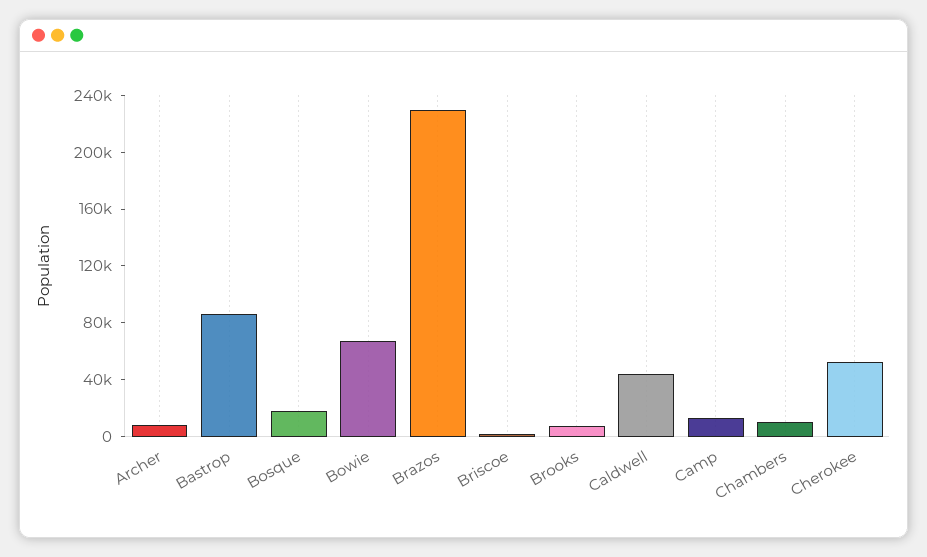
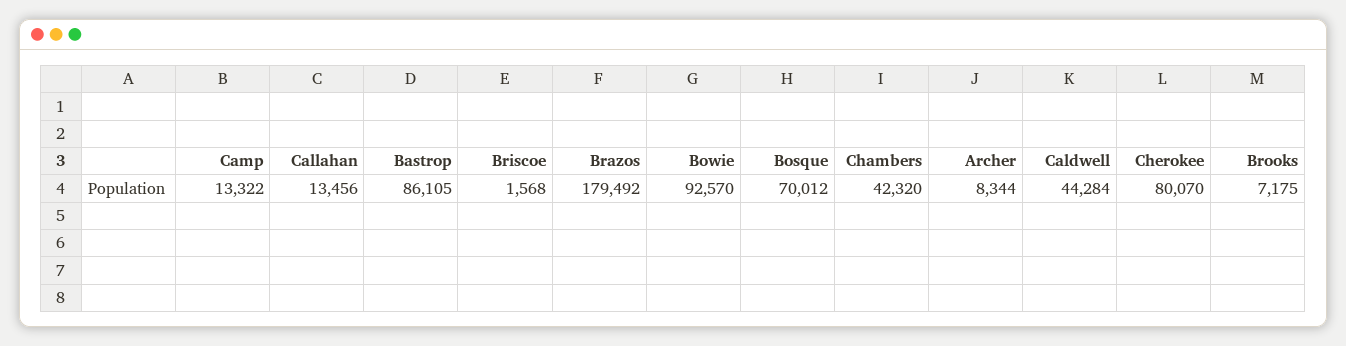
Bosque: 20000 -> 70012
Bowie: 70000 -> 92570
Brazos: 230000 -> 179492
Chambers: 10000 -> 42320
Cherokee: 50000 -> 80070
Callahan: none -> 13456

